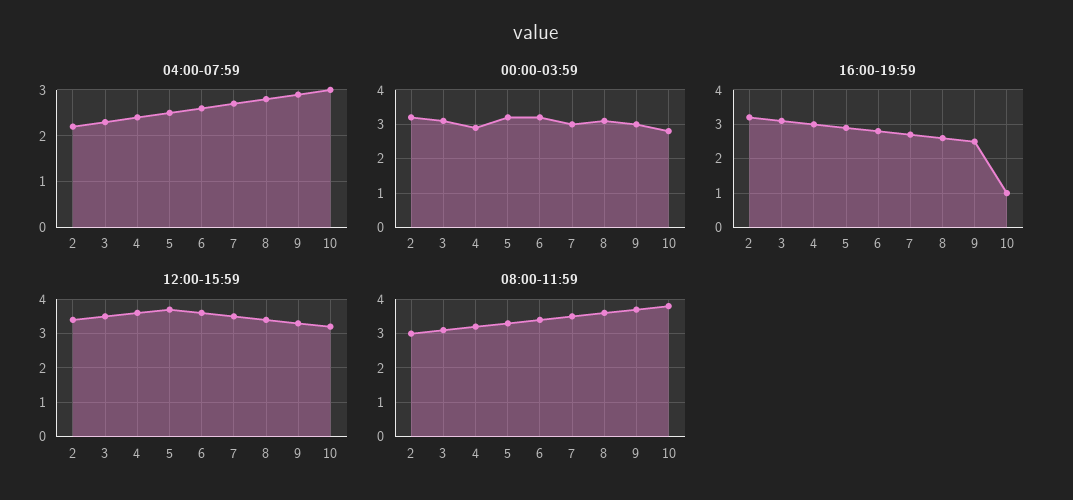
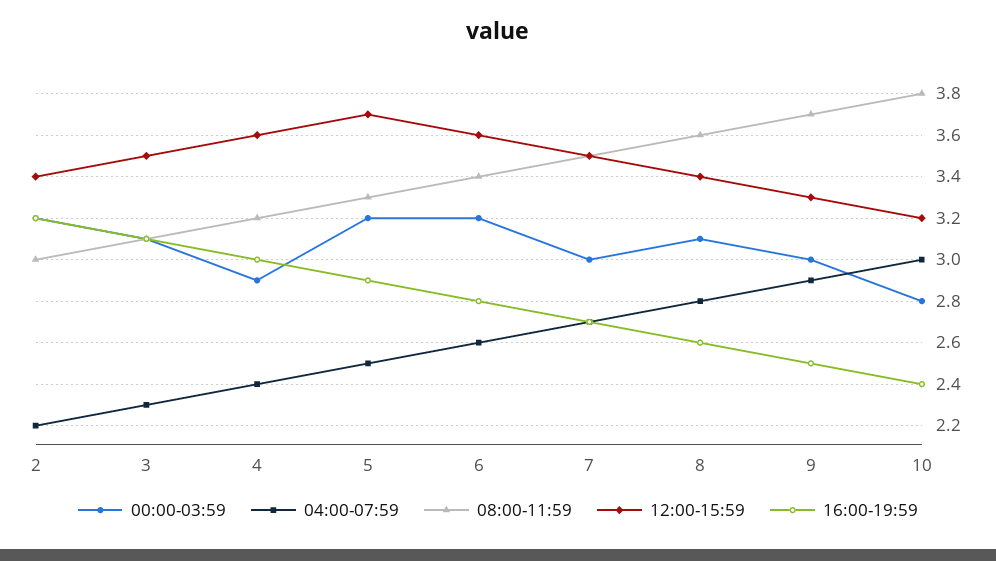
16:00-19:59, 10: 1 -> 2.4

